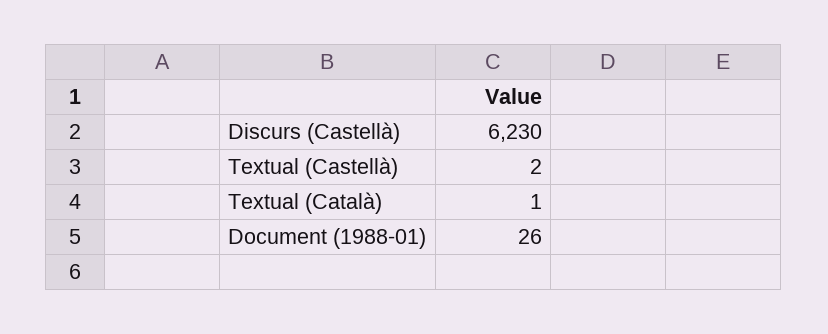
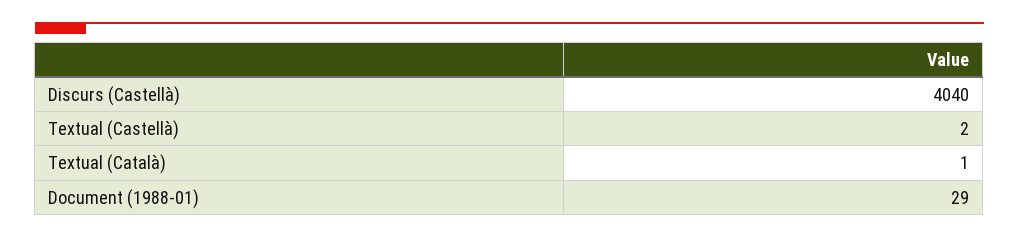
Discurs (Castellà): 6230 -> 4040
Document (1988-01): 26 -> 29

